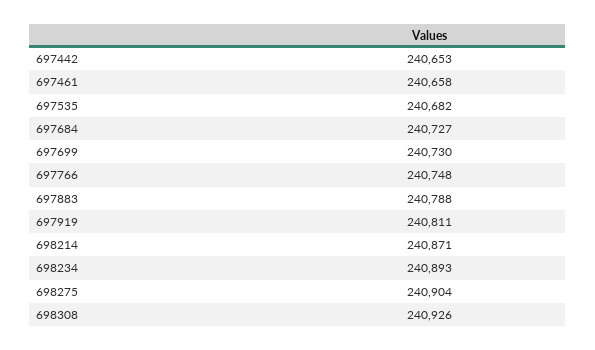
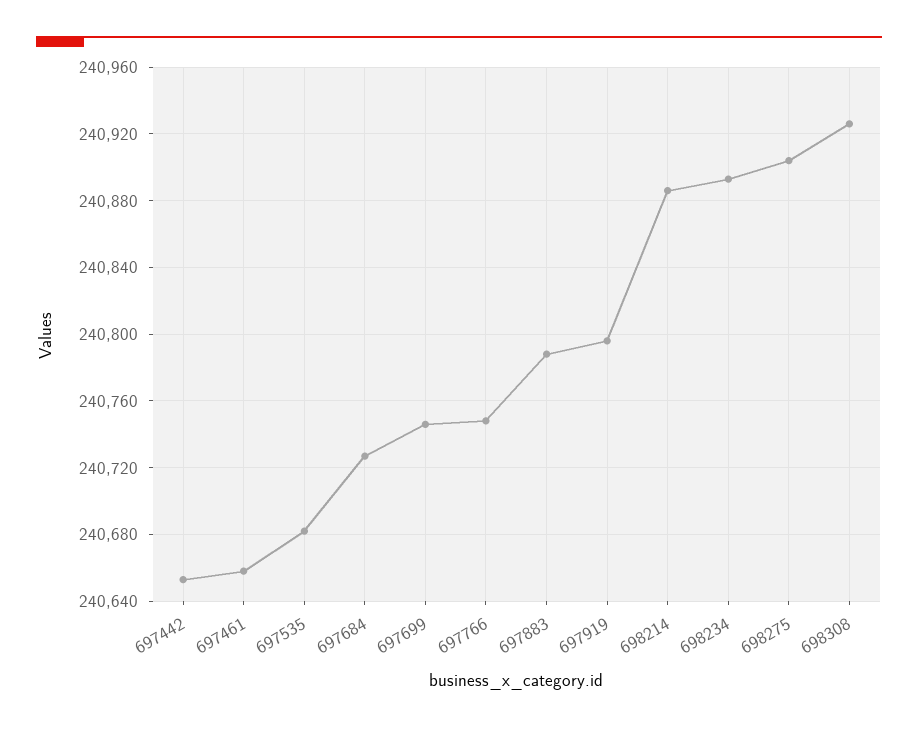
697699: 240730 -> 240745
697919: 240811 -> 240795
698214: 240871 -> 240885

